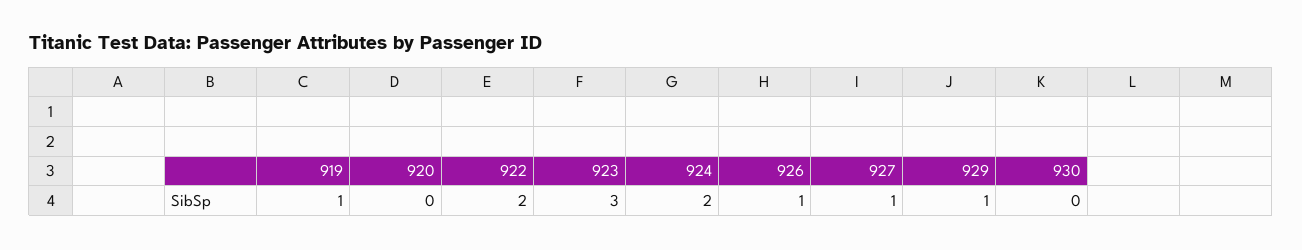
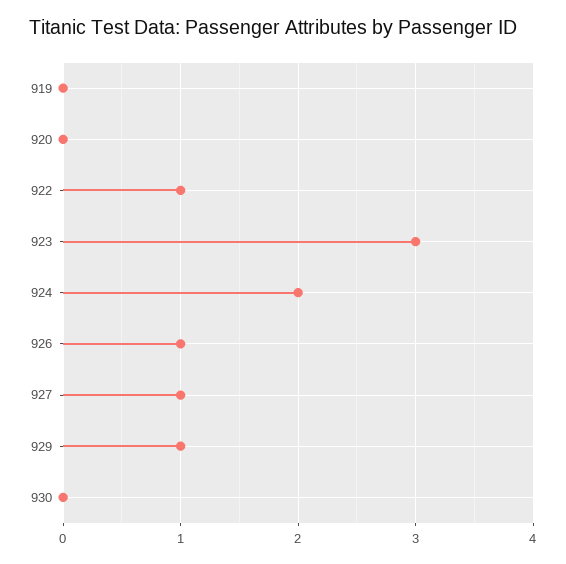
919: 1 -> 0
922: 2 -> 1

